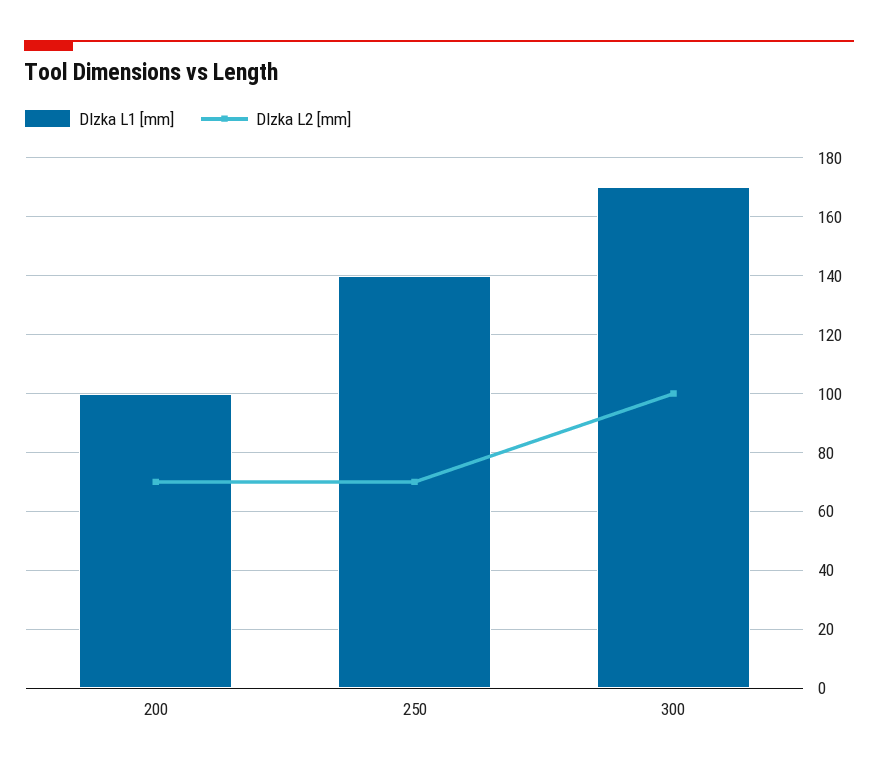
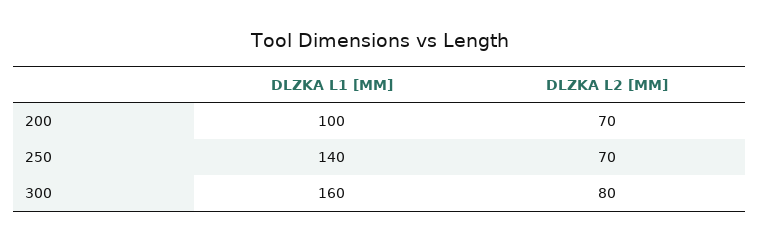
Dlzka L1 [mm], 300: 170 -> 160
Dlzka L2 [mm], 300: 100 -> 80

